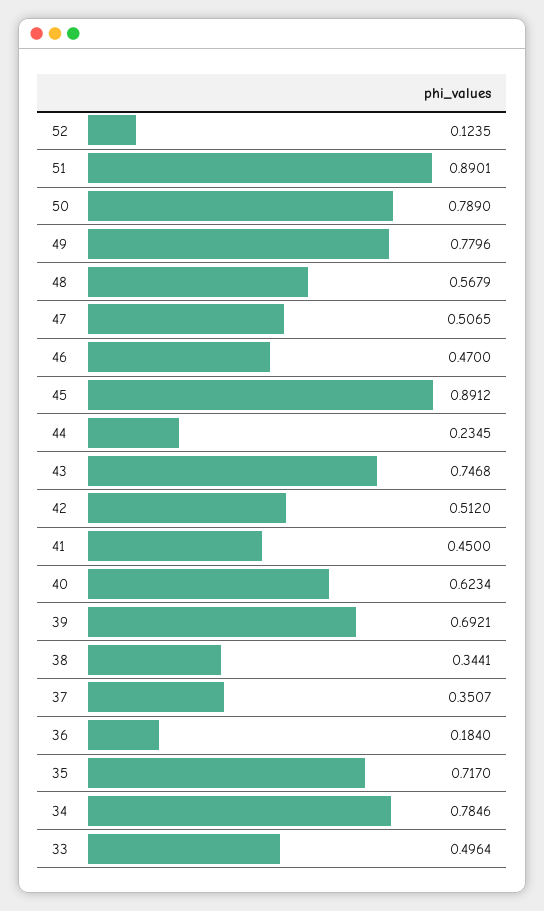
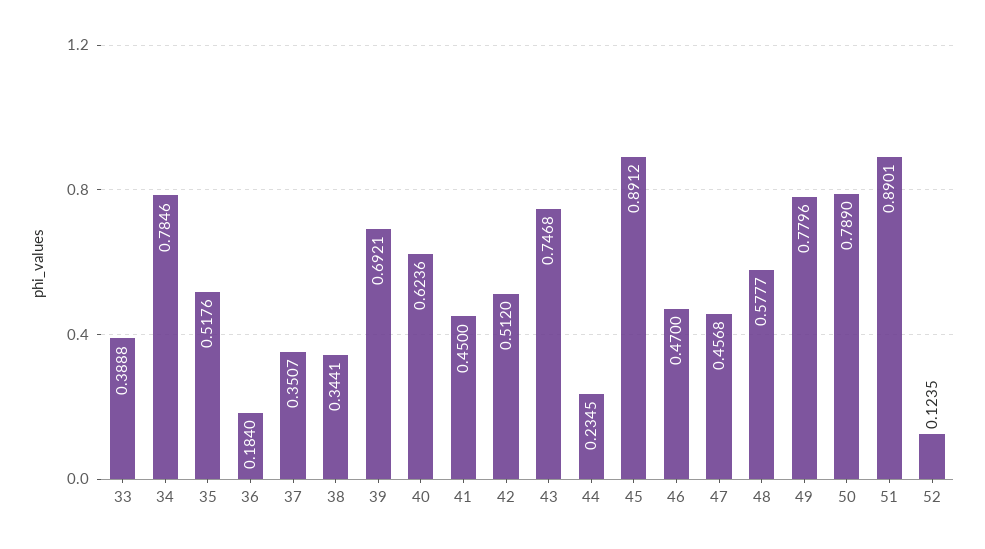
48: 0.5679 -> 0.5777
47: 0.5065 -> 0.4568
40: 0.6234 -> 0.6236
35: 0.717 -> 0.5176
33: 0.4964 -> 0.3888

